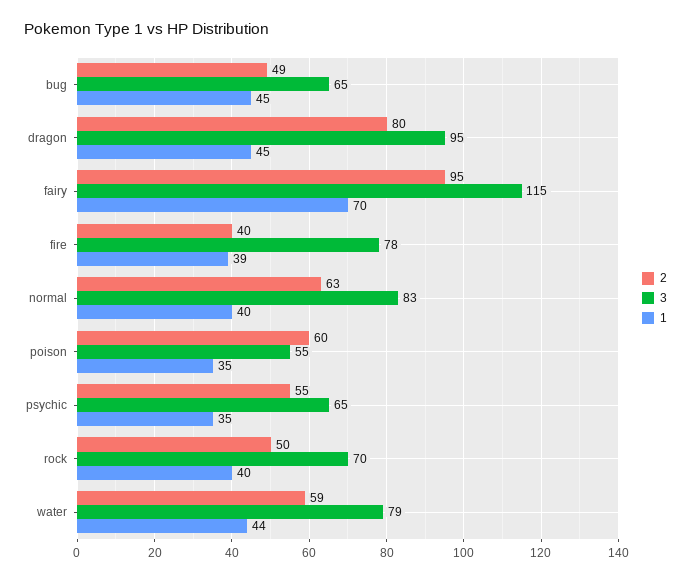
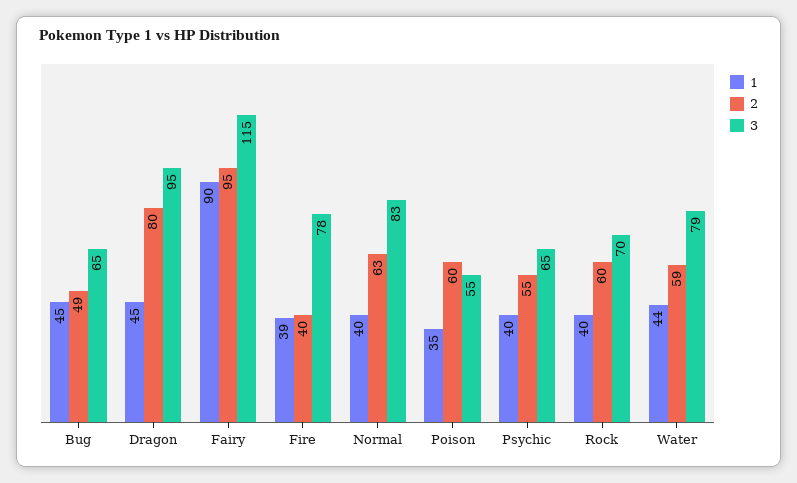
1, fairy: 70 -> 90
1, psychic: 35 -> 40
2, rock: 50 -> 60

